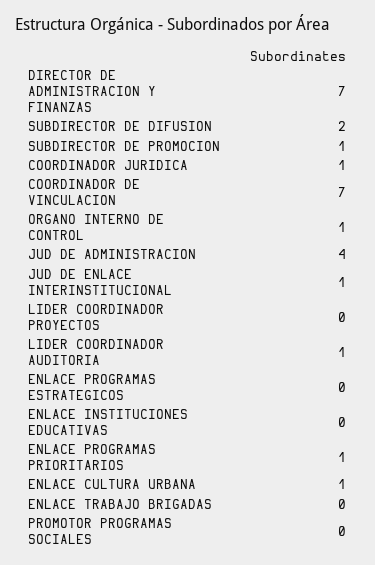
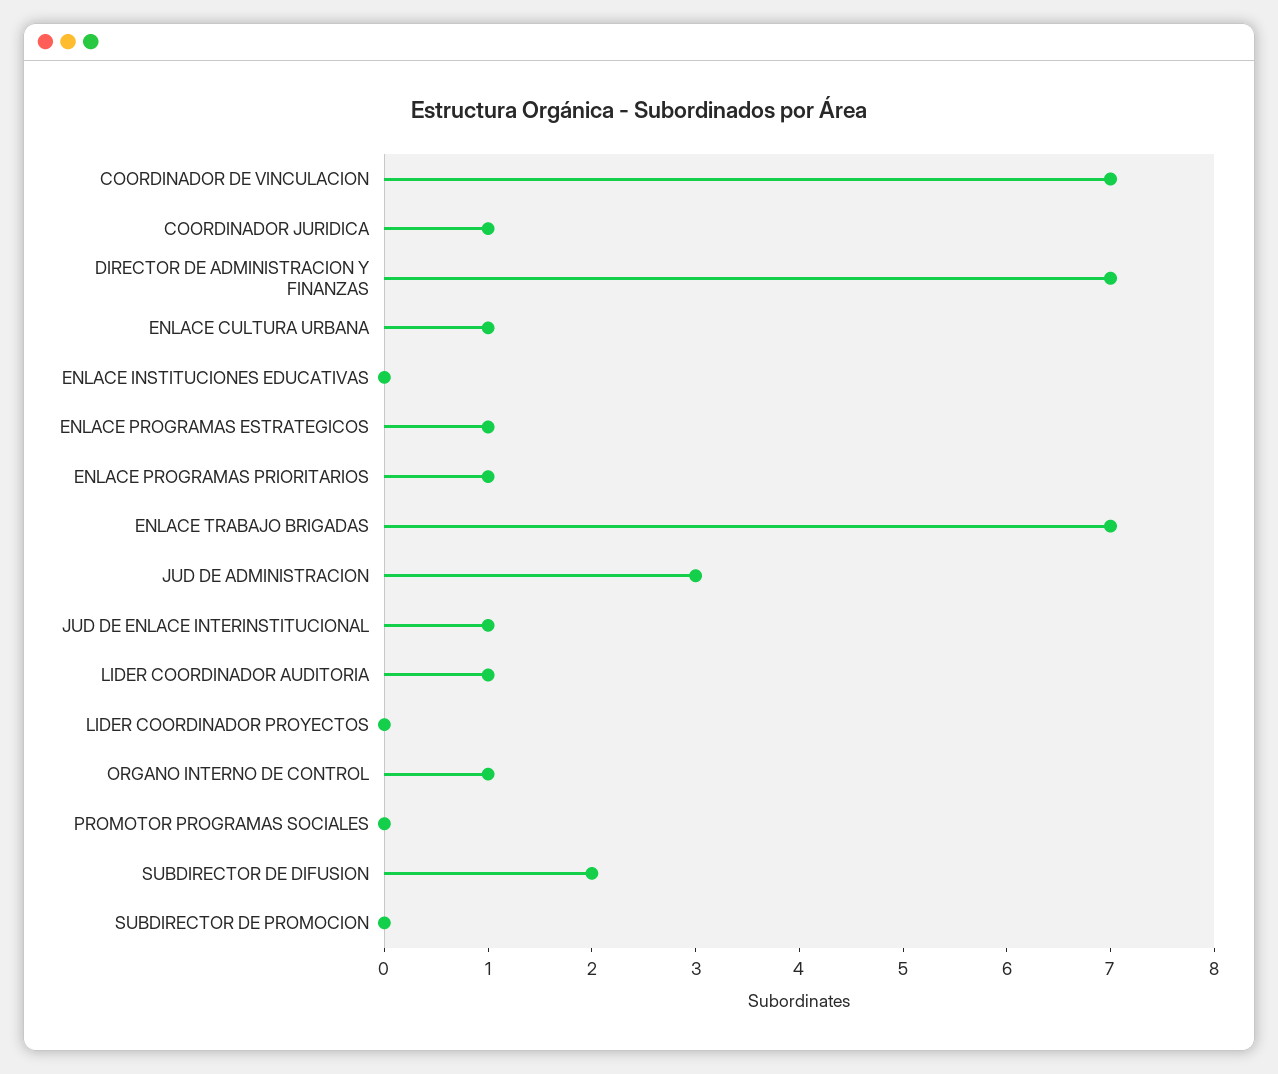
SUBDIRECTOR DE PROMOCION: 1 -> 0
JUD DE ADMINISTRACION: 4 -> 3
ENLACE PROGRAMAS ESTRATEGICOS: 0 -> 1
ENLACE TRABAJO BRIGADAS: 0 -> 7

